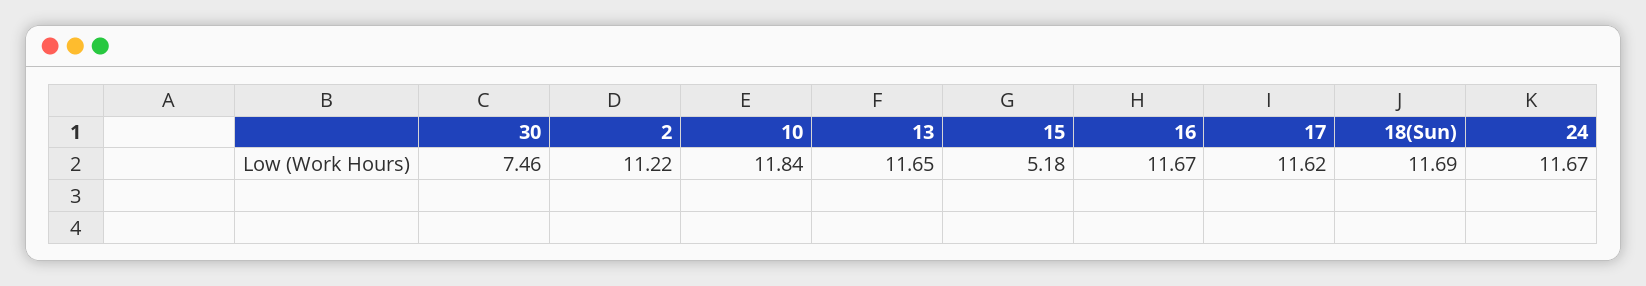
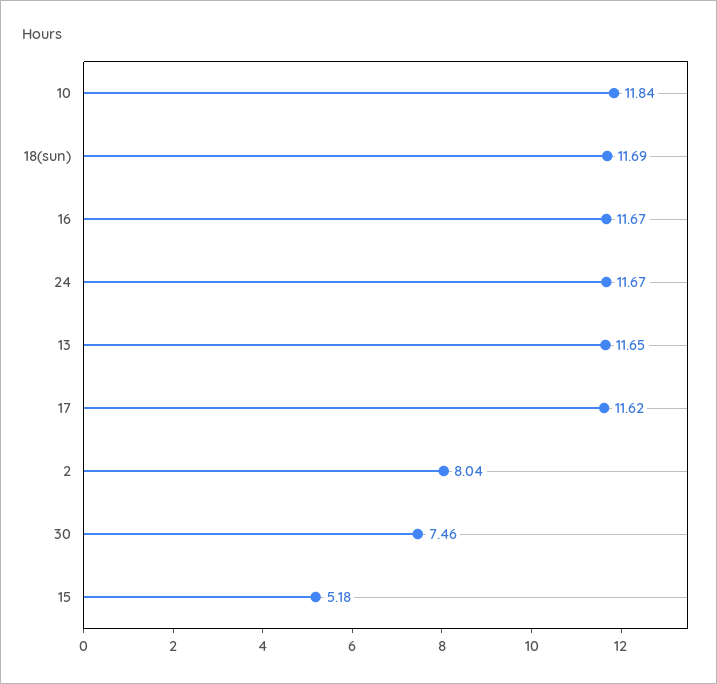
2: 11.22 -> 8.04

